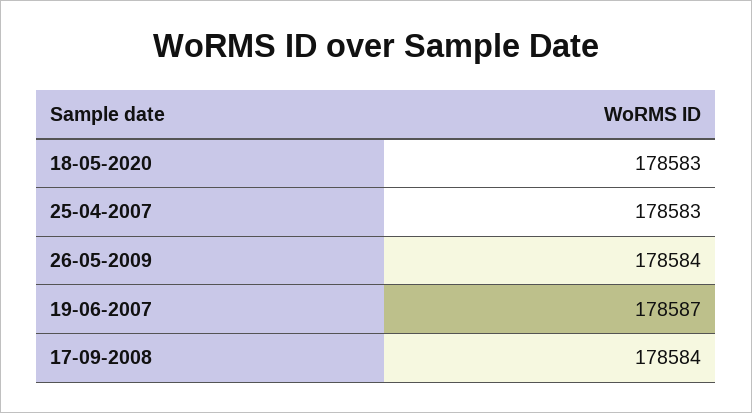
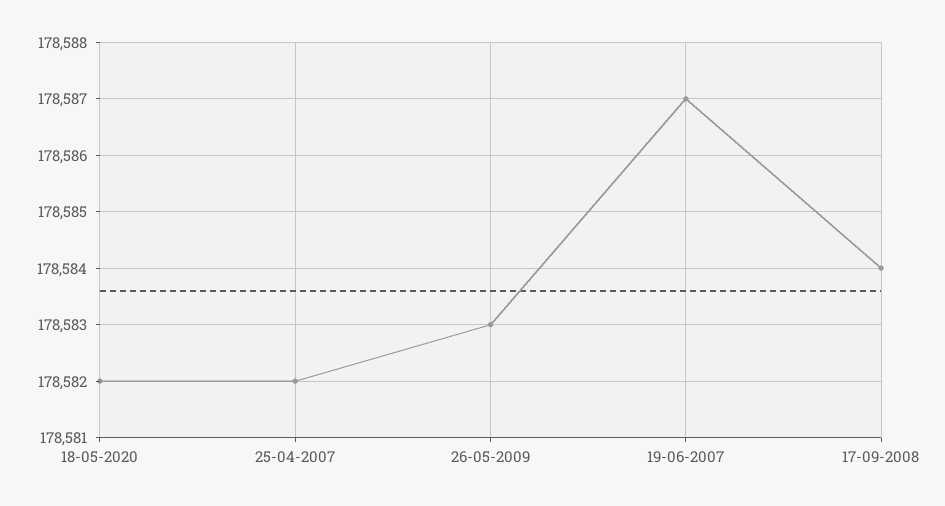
18-05-2020: 178583 -> 178582
25-04-2007: 178583 -> 178582
26-05-2009: 178584 -> 178583

